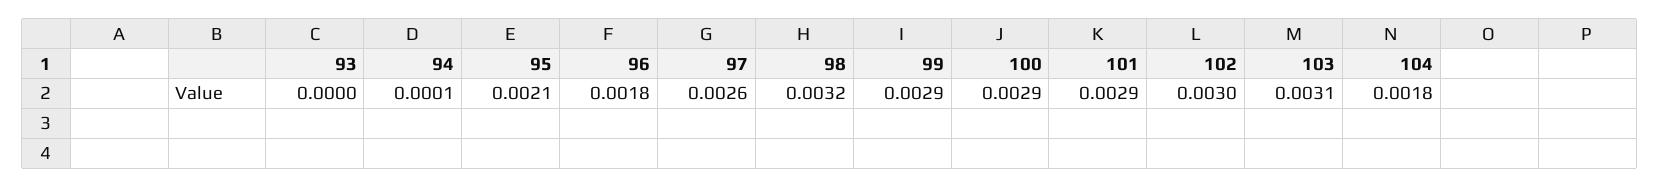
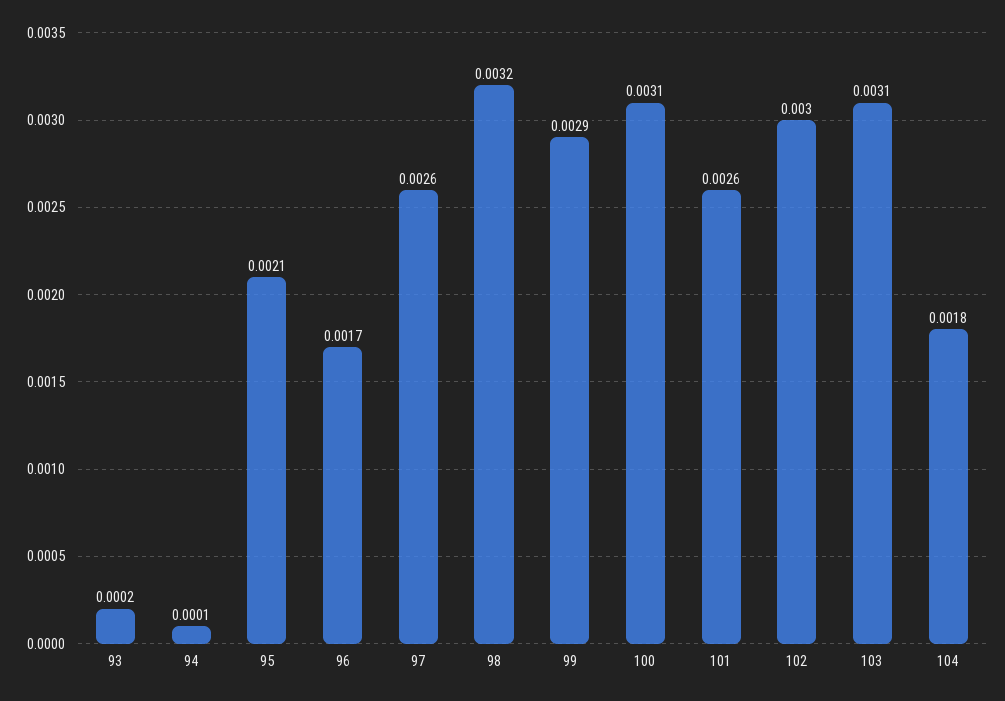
93: 0 -> 0.0002
96: 0.0018 -> 0.0017
100: 0.0029 -> 0.0031
101: 0.0029 -> 0.0026

